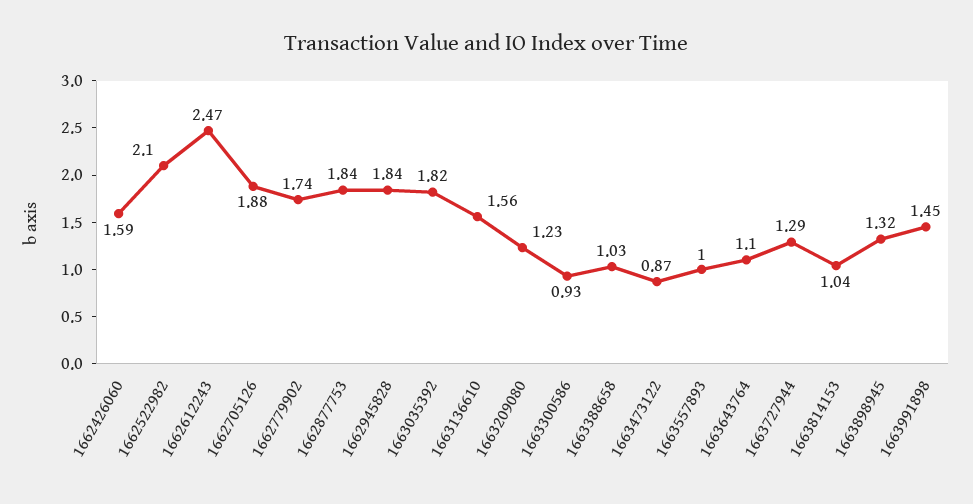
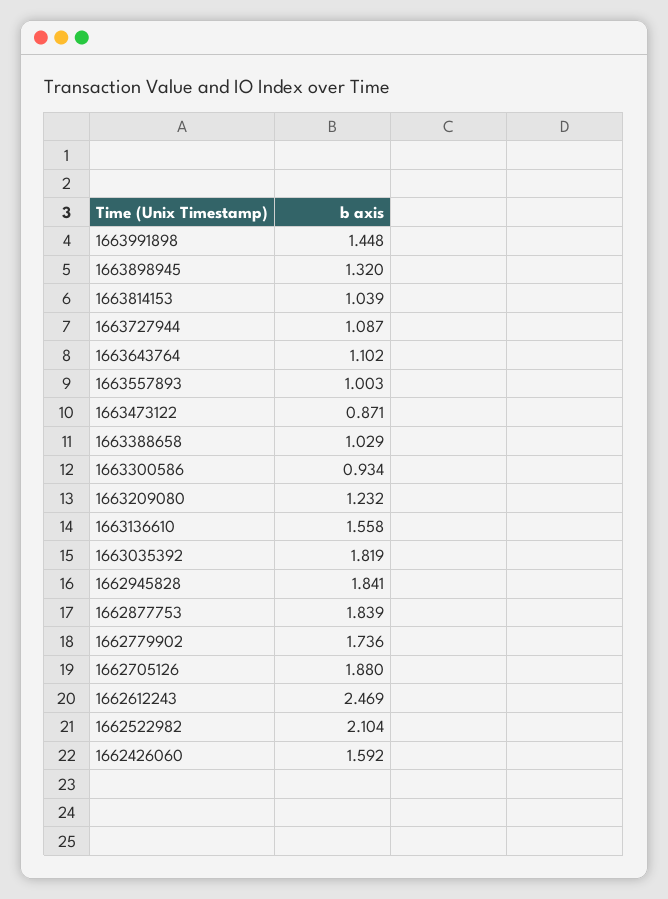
1663727944: 1.29 -> 1.087

